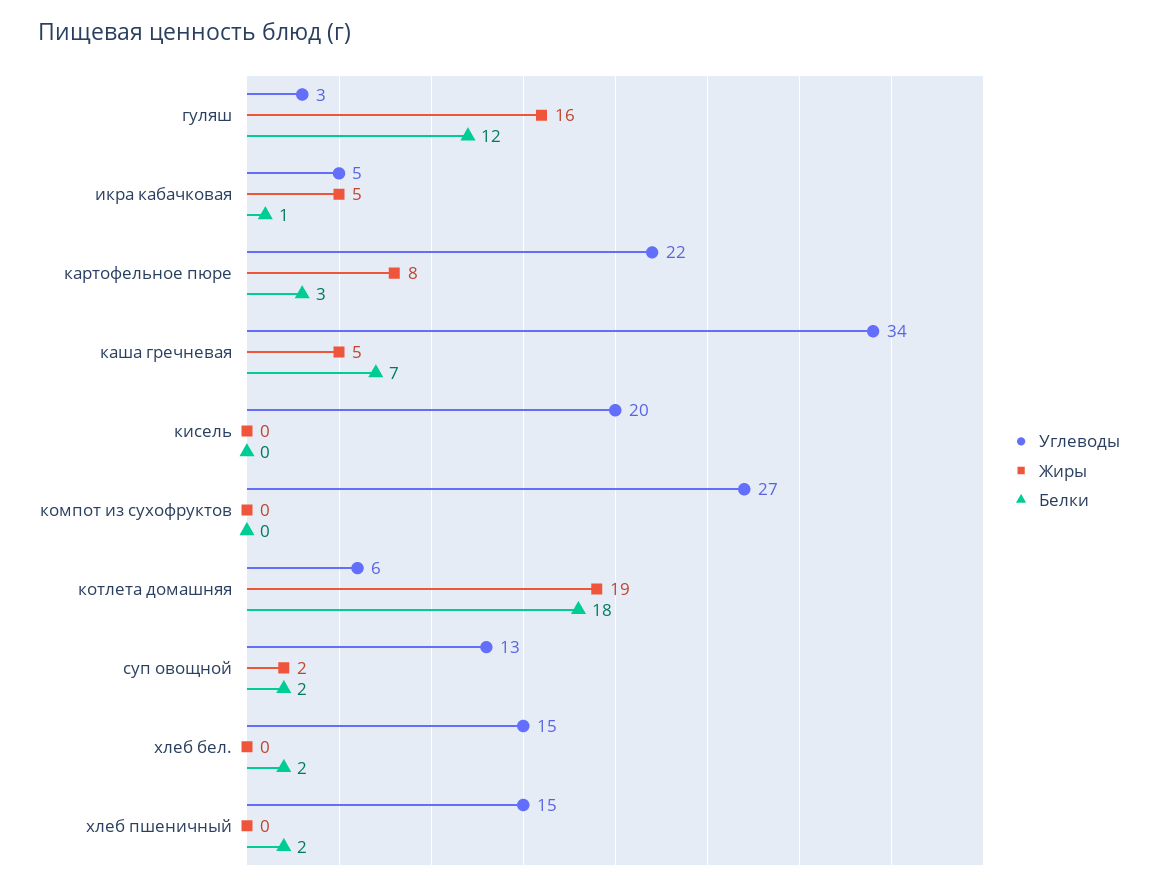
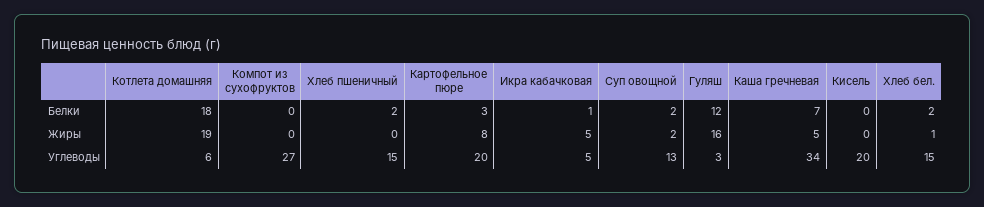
Углеводы, картофельное пюре: 22 -> 20
Жиры, хлеб бел.: 0 -> 1

